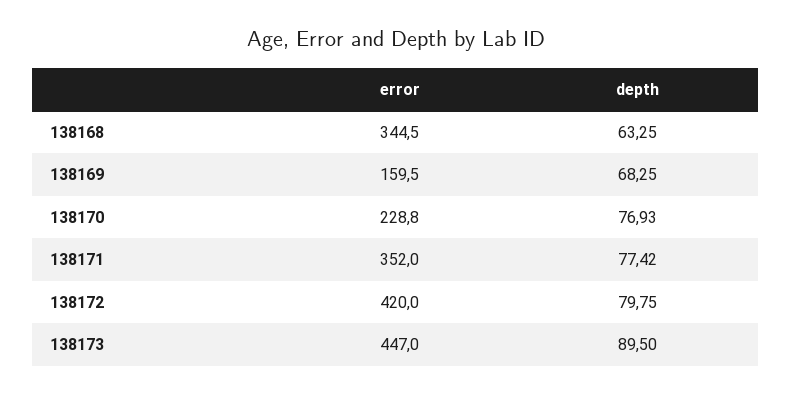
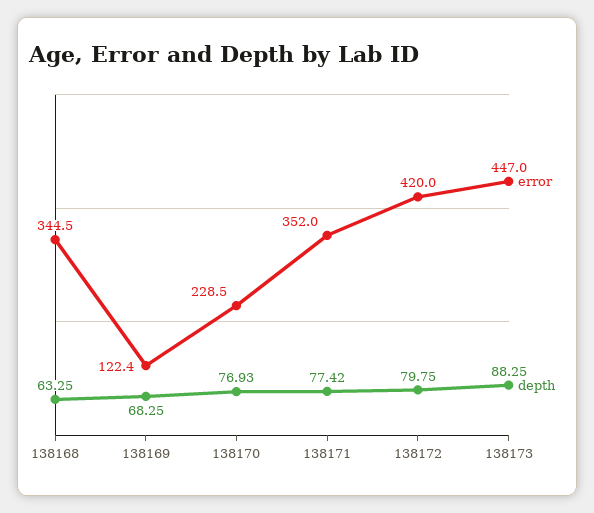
error, 138169: 159.5 -> 122.4
error, 138170: 228.8 -> 228.5
depth, 138173: 89.5 -> 88.25

